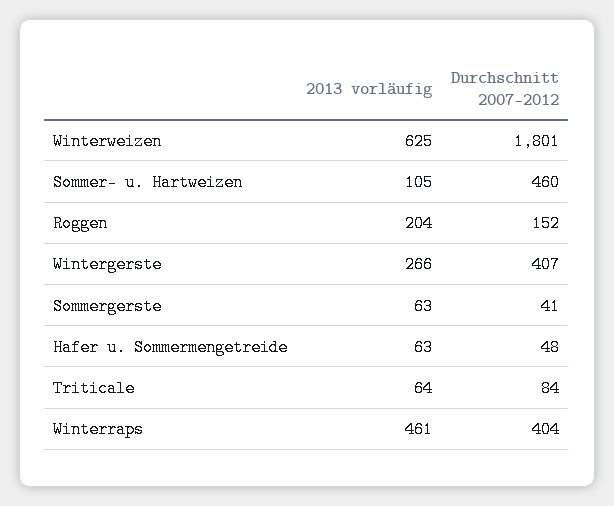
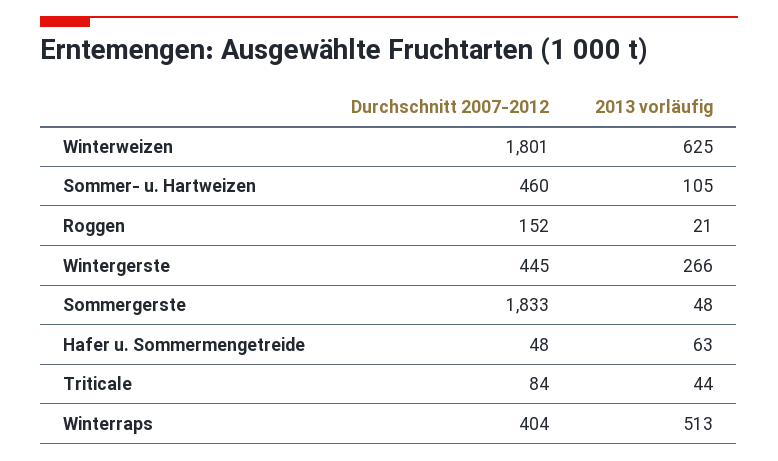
2013 vorläufig, Roggen: 204 -> 21
Durchschnitt 2007-2012, Wintergerste: 407 -> 445
2013 vorläufig, Sommergerste: 63 -> 48
Durchschnitt 2007-2012, Sommergerste: 41 -> 1833
2013 vorläufig, Triticale: 64 -> 44
2013 vorläufig, Winterraps: 461 -> 513

